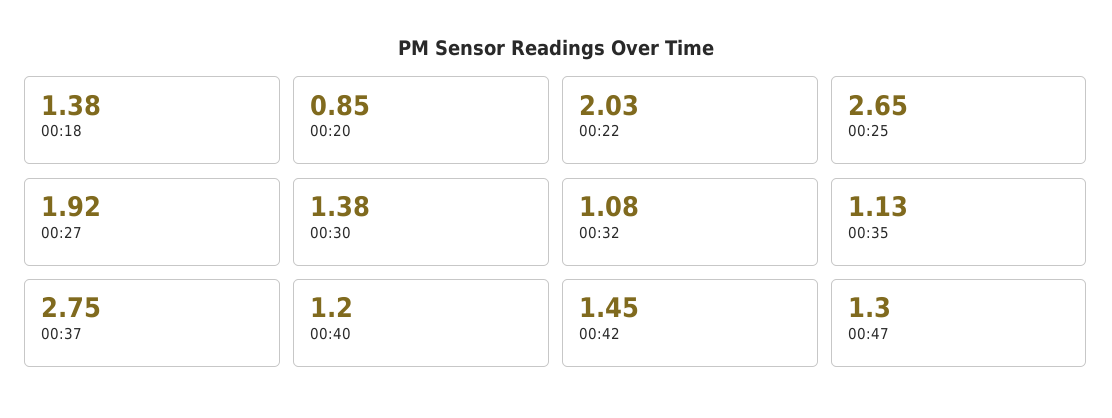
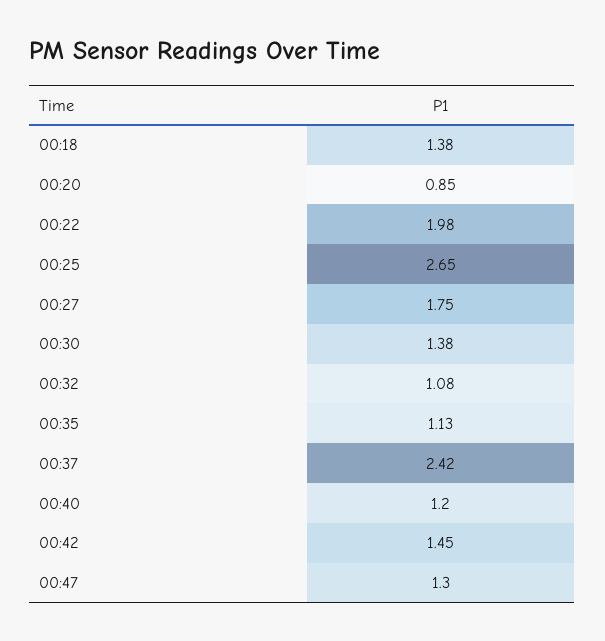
00:22: 2.03 -> 1.98
00:27: 1.92 -> 1.75
00:37: 2.75 -> 2.42

